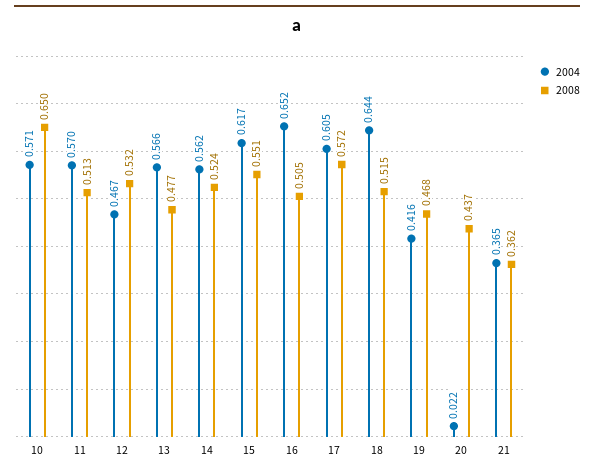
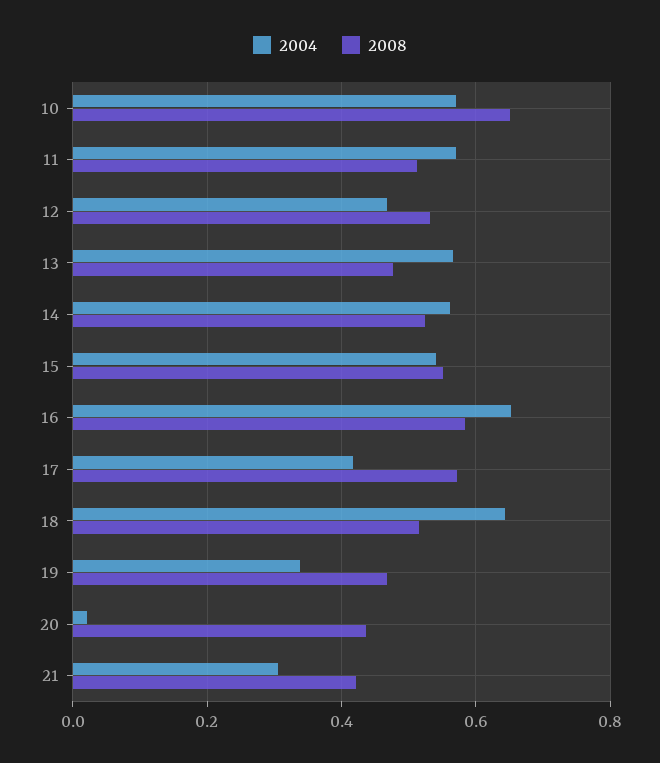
2004, 15: 0.617 -> 0.54
2008, 16: 0.505 -> 0.58
2004, 17: 0.605 -> 0.42
2004, 19: 0.416 -> 0.34
2004, 21: 0.365 -> 0.3
2008, 21: 0.362 -> 0.42

